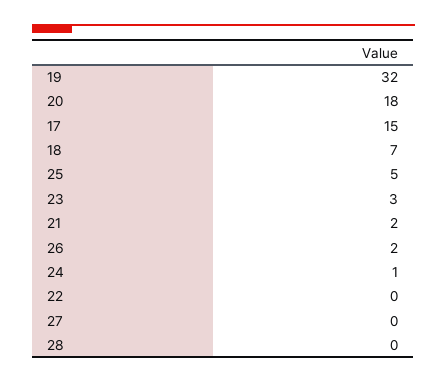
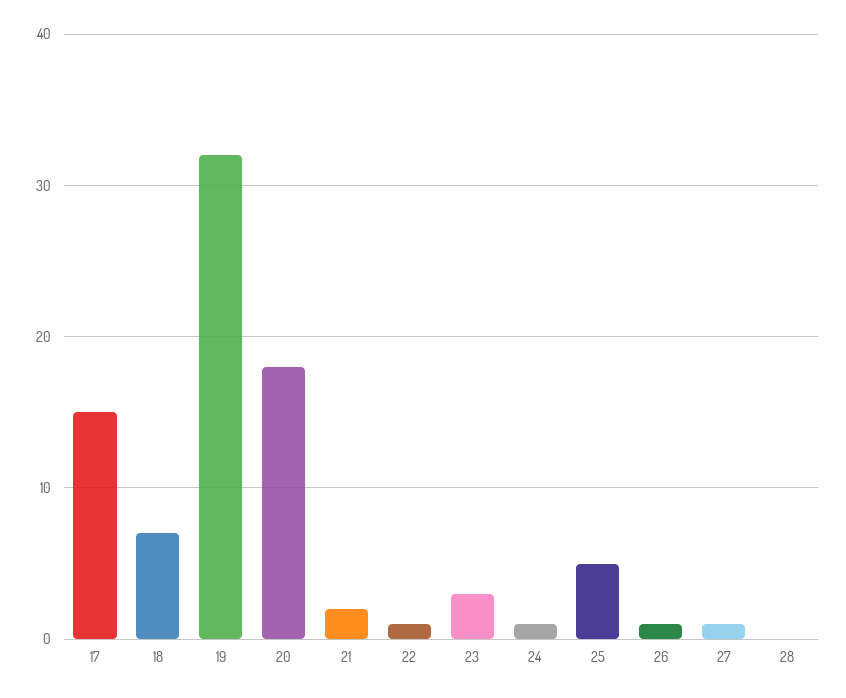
26: 2 -> 1
22: 0 -> 1
27: 0 -> 1

